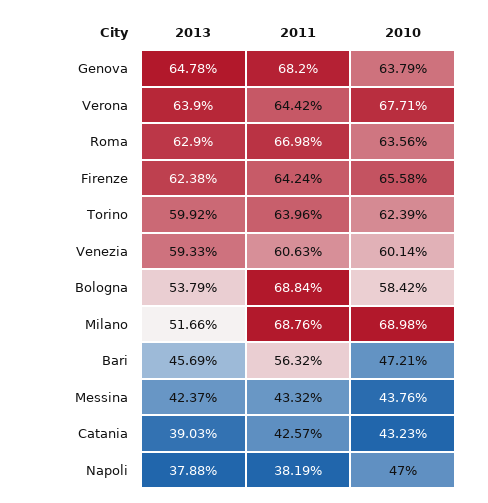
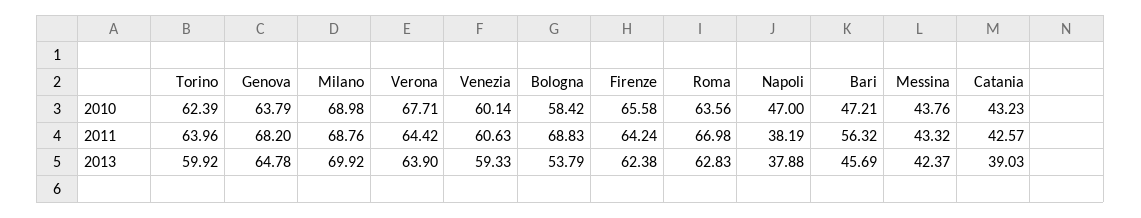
2013, Roma: 62.9 -> 62.83
2011, Bologna: 68.84 -> 68.83
2013, Milano: 51.66 -> 69.92

